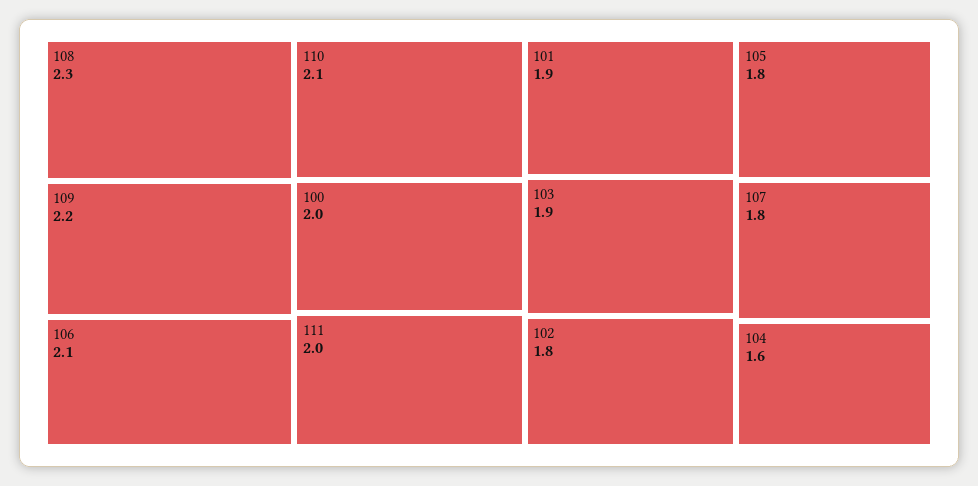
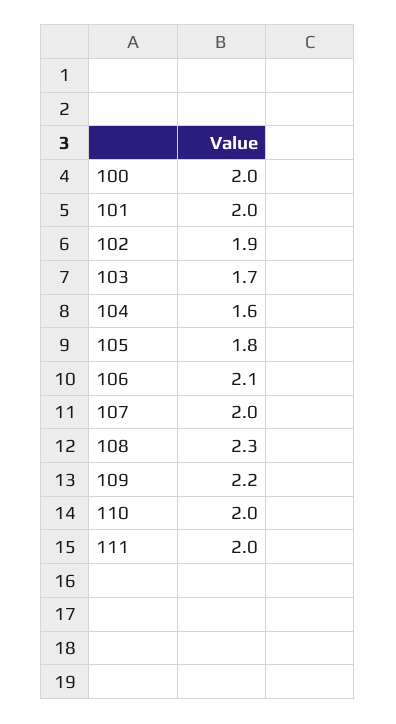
110: 2.1 -> 2
101: 1.9 -> 2
103: 1.9 -> 1.7
102: 1.8 -> 1.9
107: 1.8 -> 2

